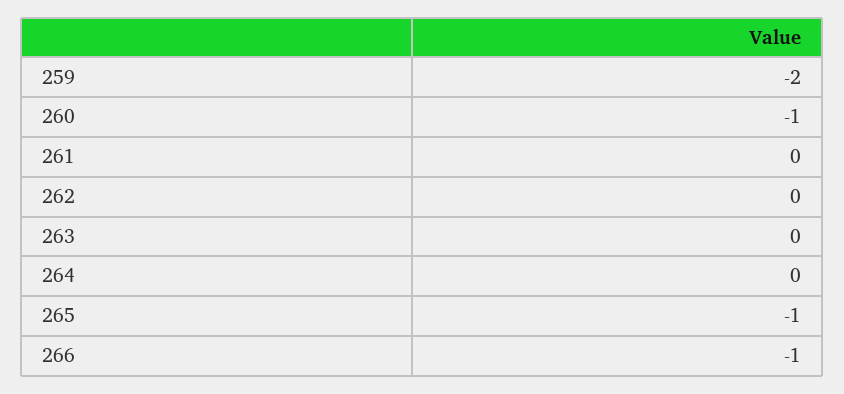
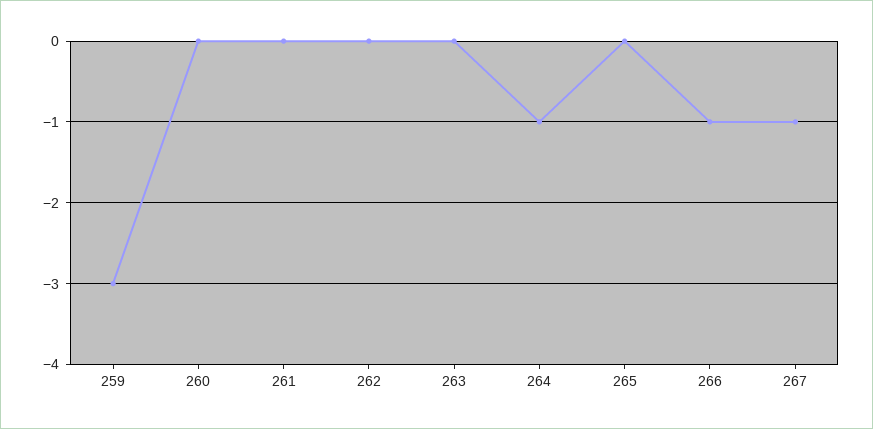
259: -2 -> -3
260: -1 -> 0
264: 0 -> -1
265: -1 -> 0
267: none -> -1

